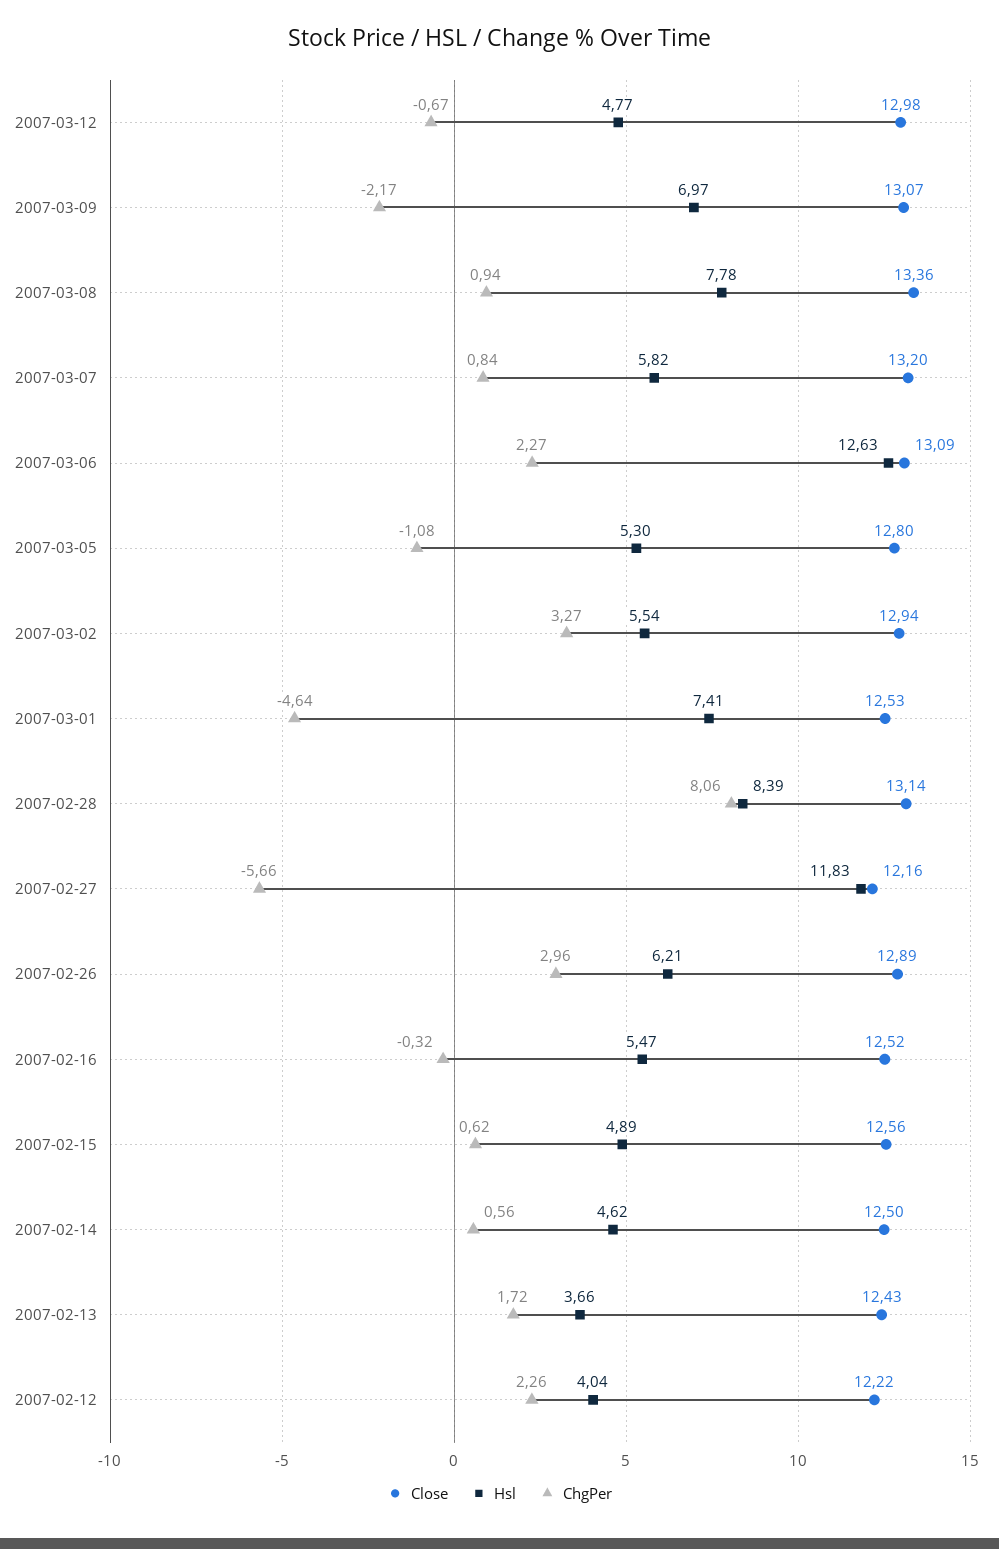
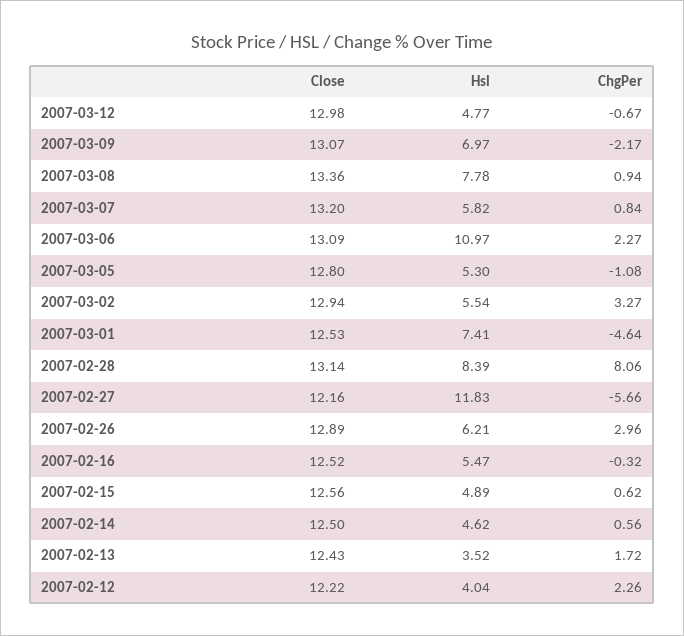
Hsl, 2007-03-06: 12.63 -> 10.97
Hsl, 2007-02-13: 3.66 -> 3.52

